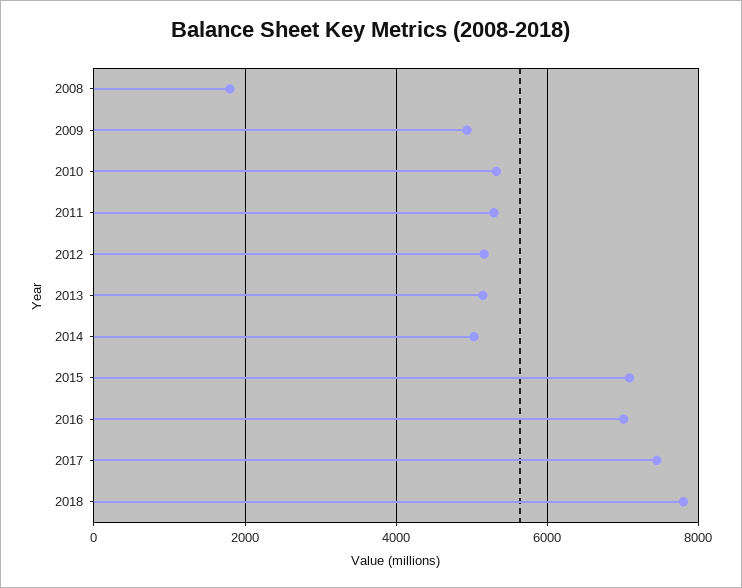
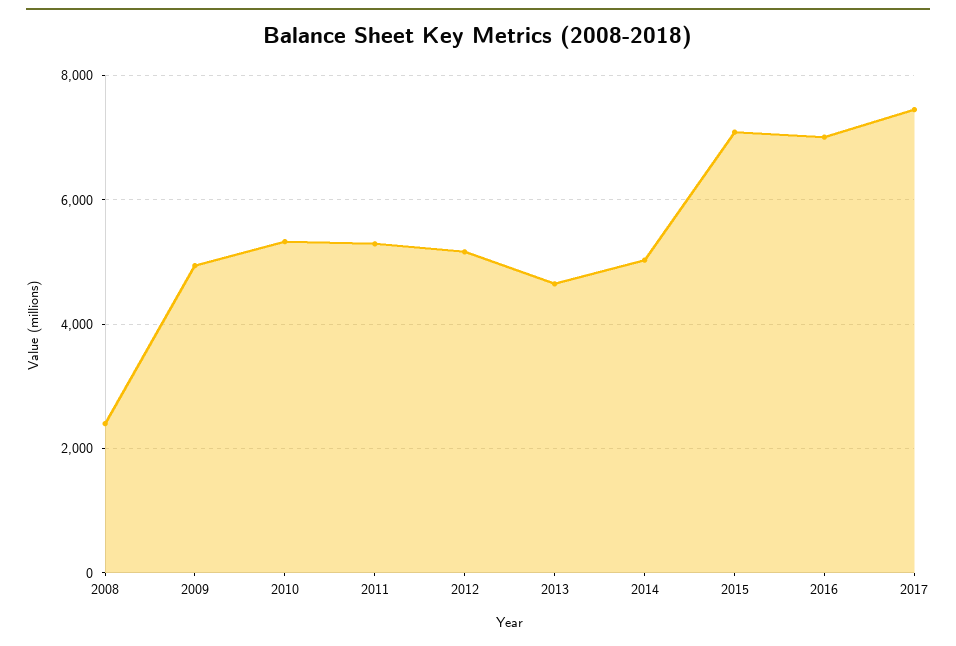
2008: 1800 -> 2400
2013: 5200 -> 4600
2018: 7800 -> none

